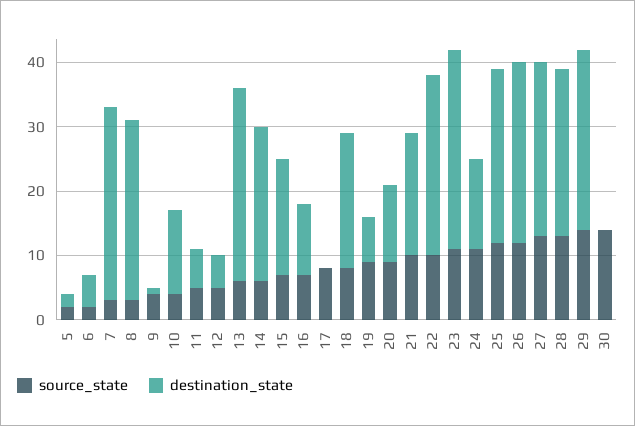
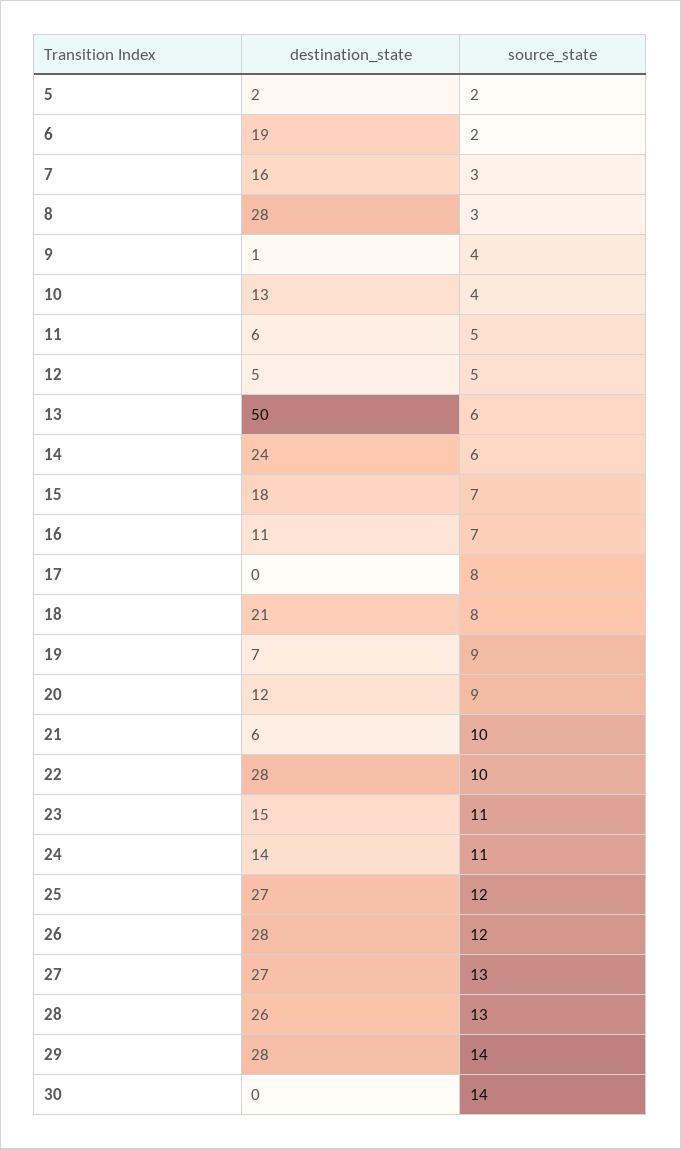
destination_state, 6: 5 -> 19
destination_state, 7: 30 -> 16
destination_state, 13: 30 -> 50
destination_state, 21: 20 -> 6
destination_state, 23: 30 -> 15

